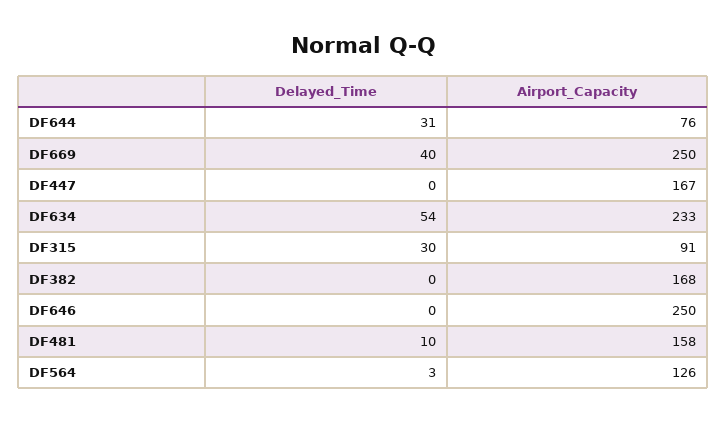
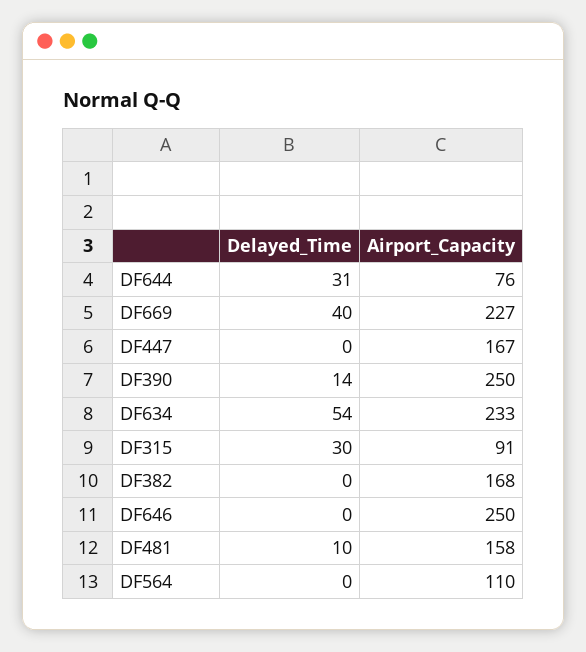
Airport_Capacity, DF669: 250 -> 227
Delayed_Time, DF564: 3 -> 0
Airport_Capacity, DF564: 126 -> 110
Delayed_Time, DF390: none -> 14
Airport_Capacity, DF390: none -> 250

